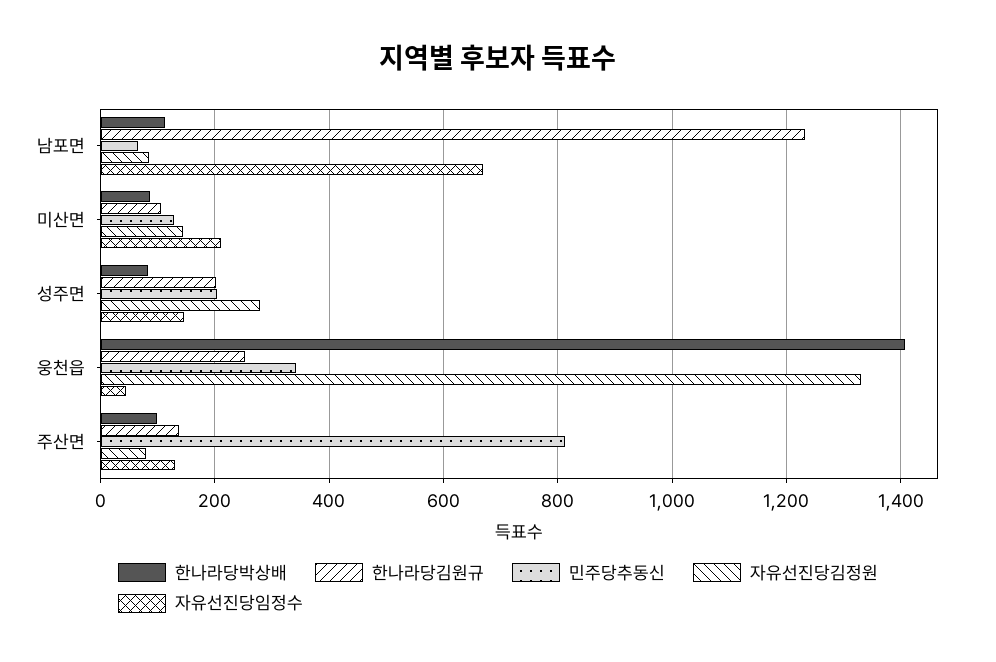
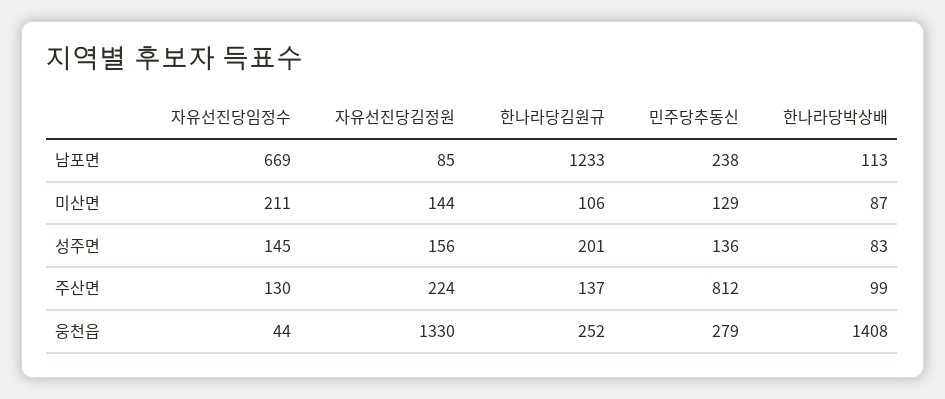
민주당추동신, 남포면: 60 -> 238
민주당추동신, 성주면: 200 -> 136
자유선진당김정원, 성주면: 280 -> 156
민주당추동신, 웅천읍: 340 -> 279
자유선진당김정원, 주산면: 80 -> 224

